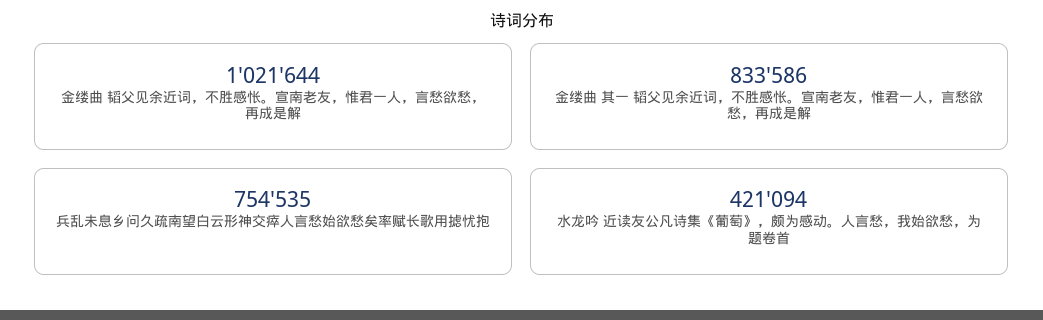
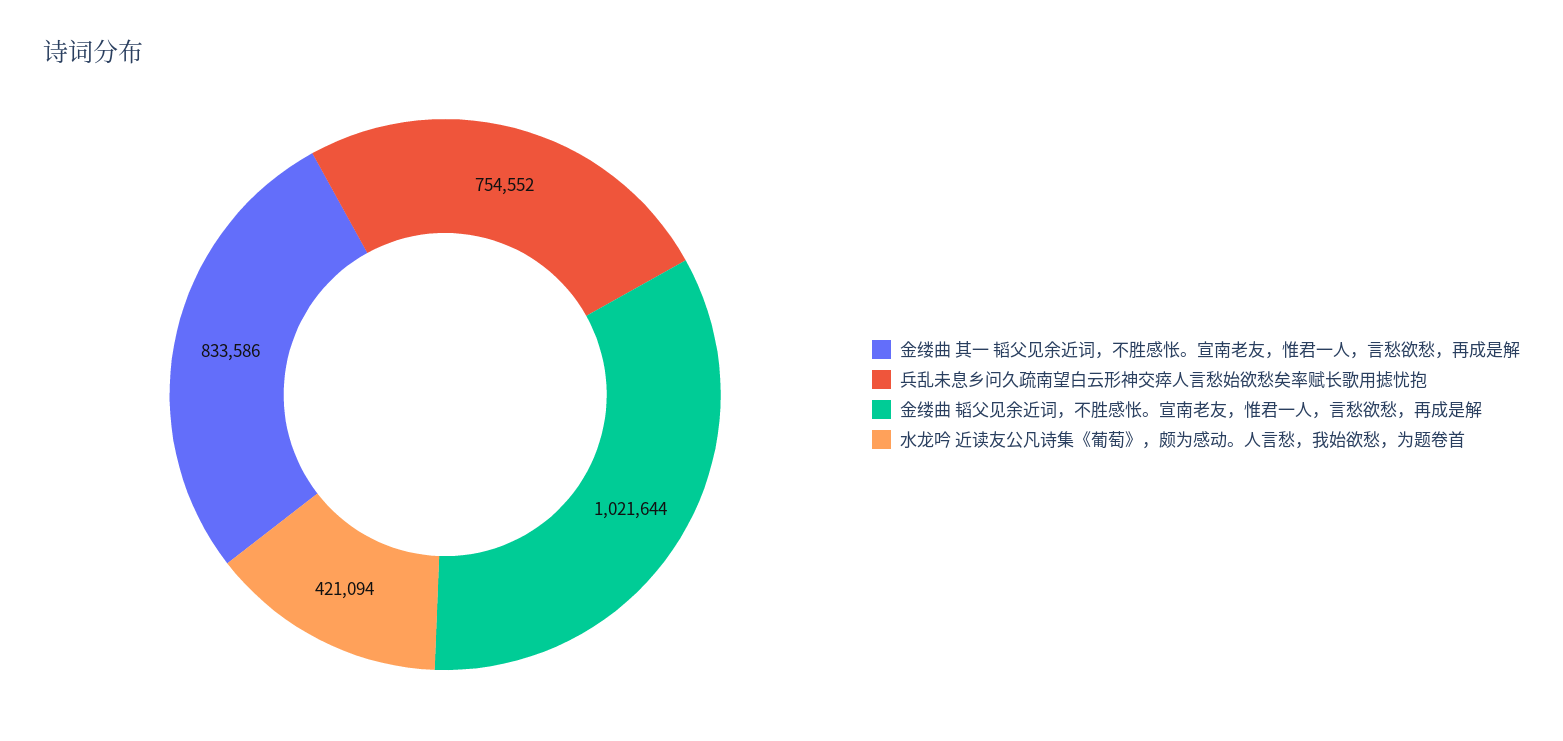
兵乱未息乡问久疏南望白云形神交瘁人言愁始欲愁矣率赋长歌用摅忧抱: 754535 -> 754552

